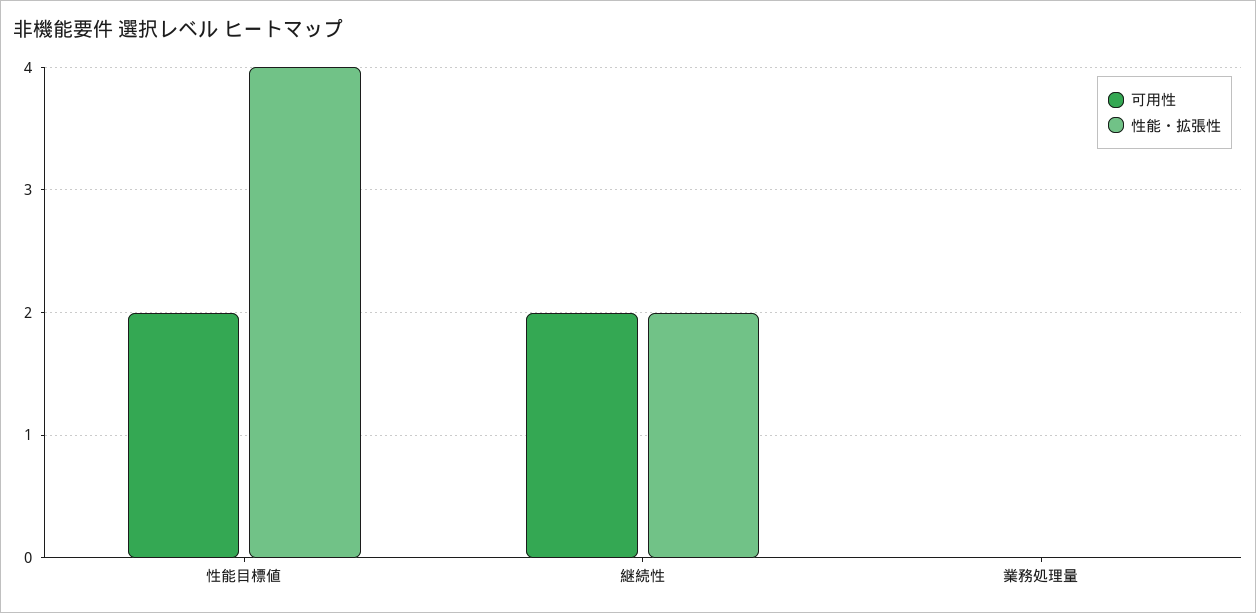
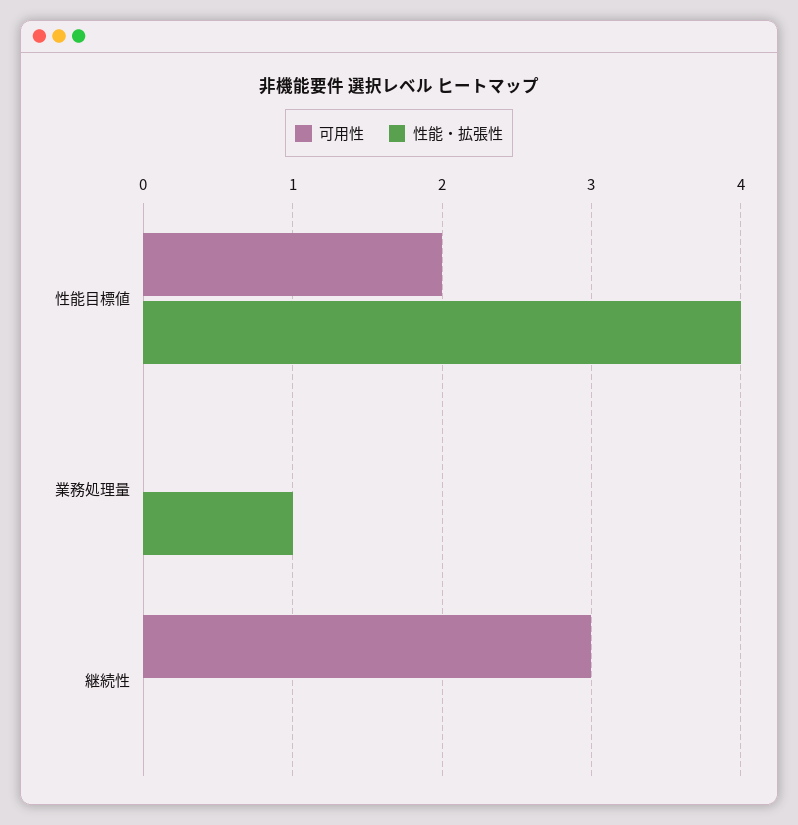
可用性, 継続性: 2 -> 3
性能・拡張性, 継続性: 2 -> 0
性能・拡張性, 業務処理量: 0 -> 1

